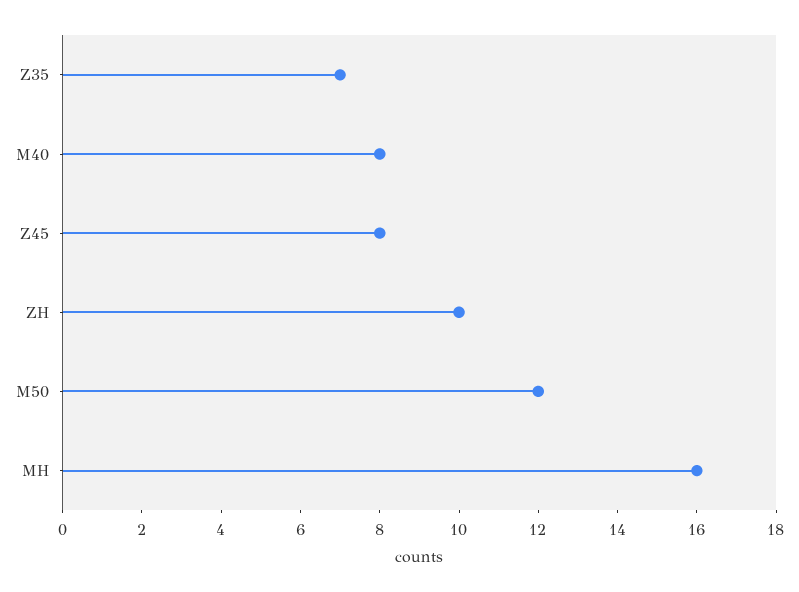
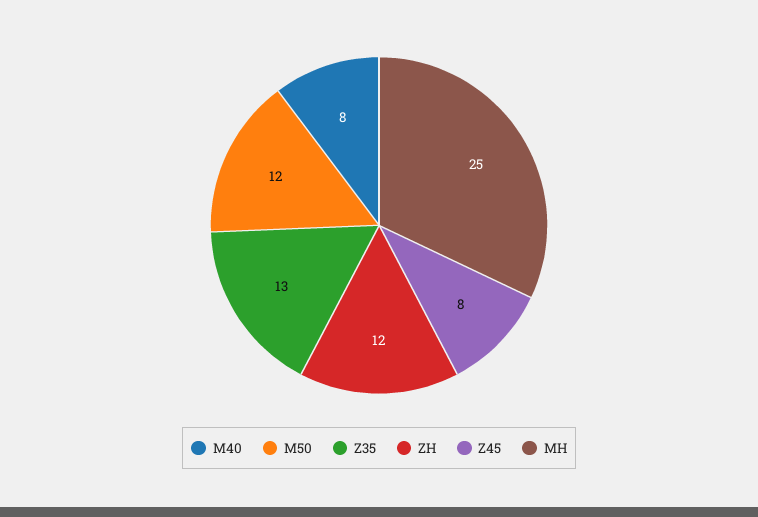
Z35: 7 -> 13
ZH: 10 -> 12
MH: 16 -> 25

